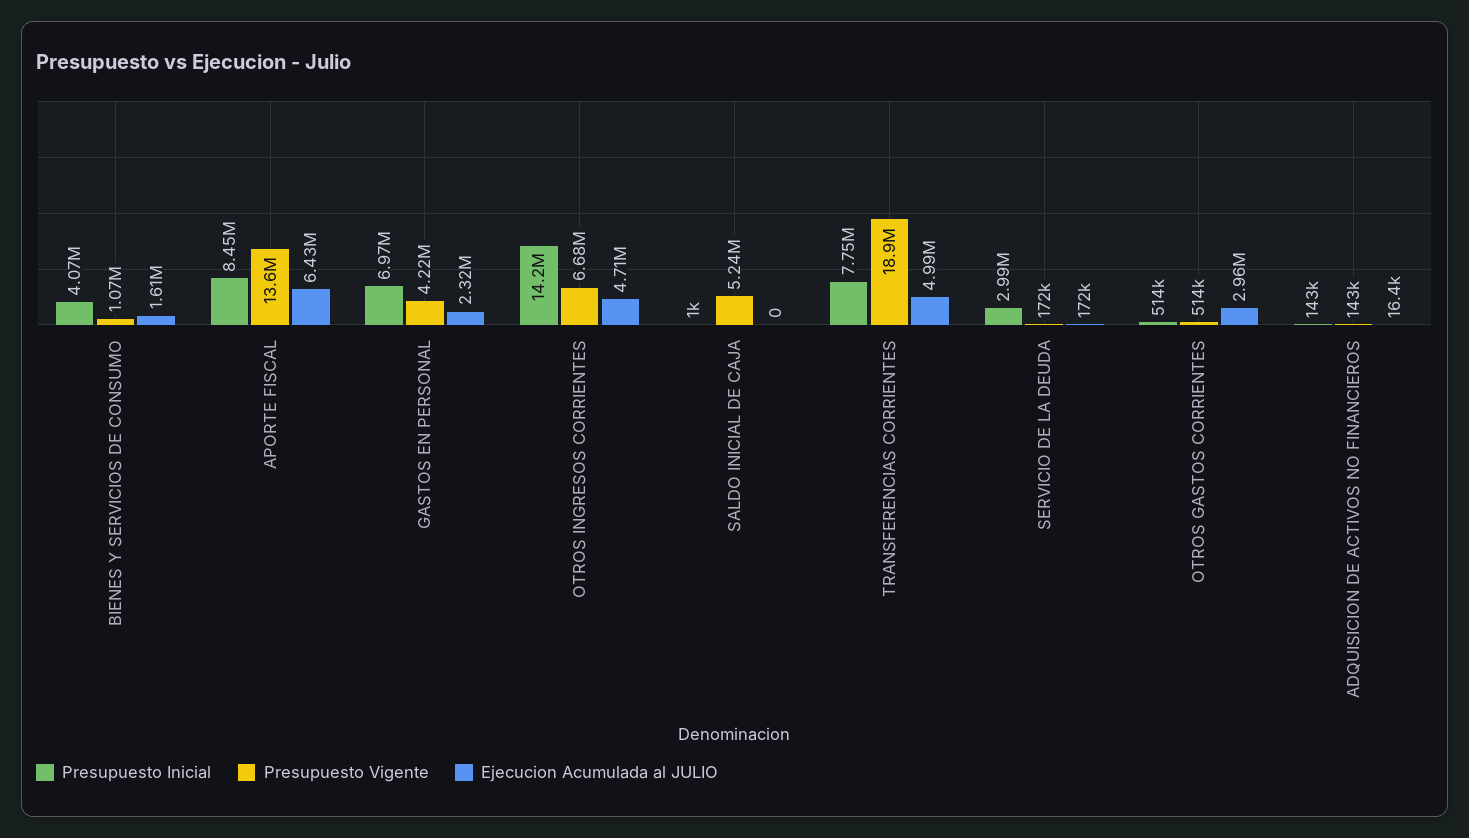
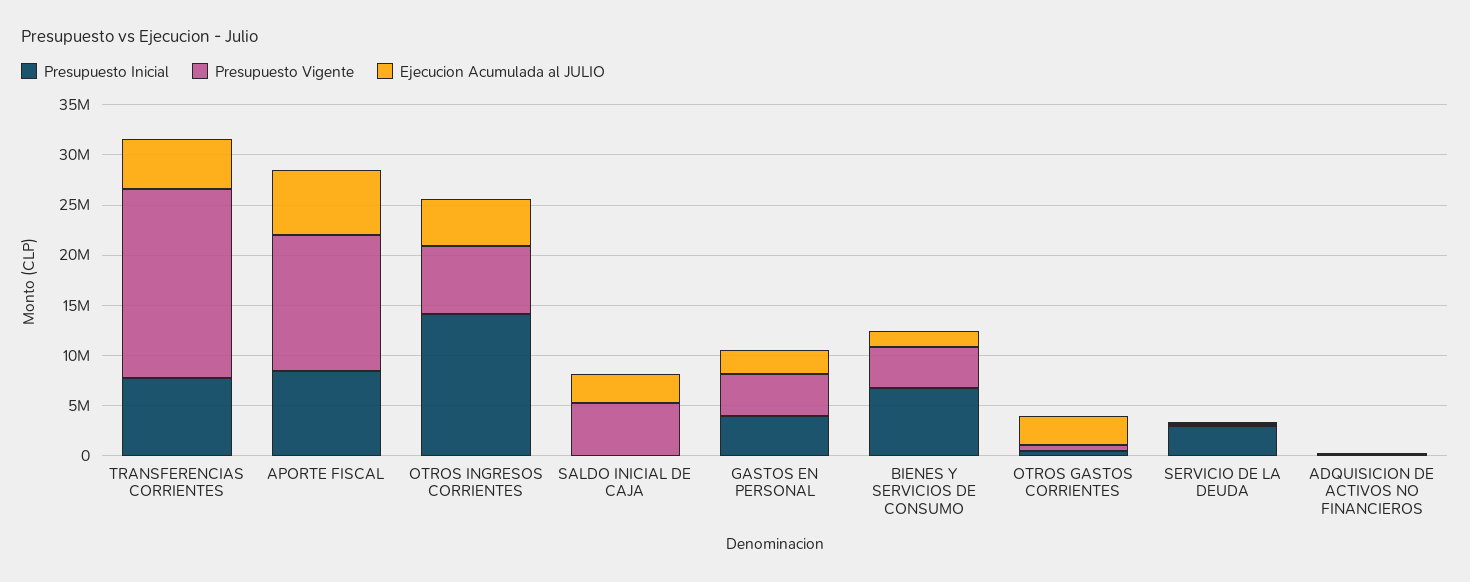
Presupuesto Inicial, BIENES Y SERVICIOS DE CONSUMO: 4070000 -> 7000000
Presupuesto Vigente, BIENES Y SERVICIOS DE CONSUMO: 1070000 -> 4000000
Presupuesto Inicial, GASTOS EN PERSONAL: 6970000 -> 4000000
Ejecucion Acumulada al JULIO, SALDO INICIAL DE CAJA: 0 -> 3000000

